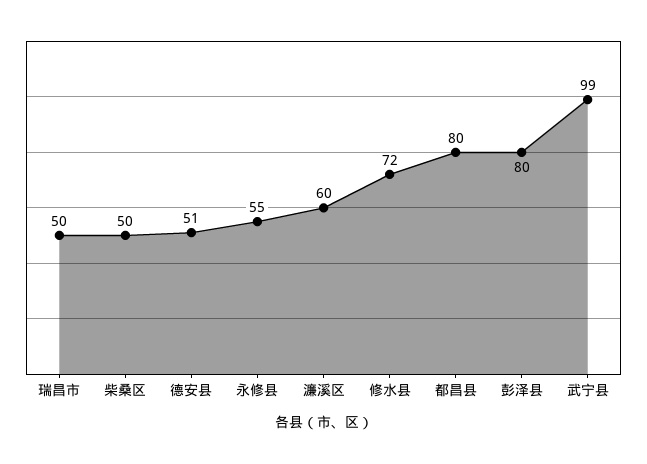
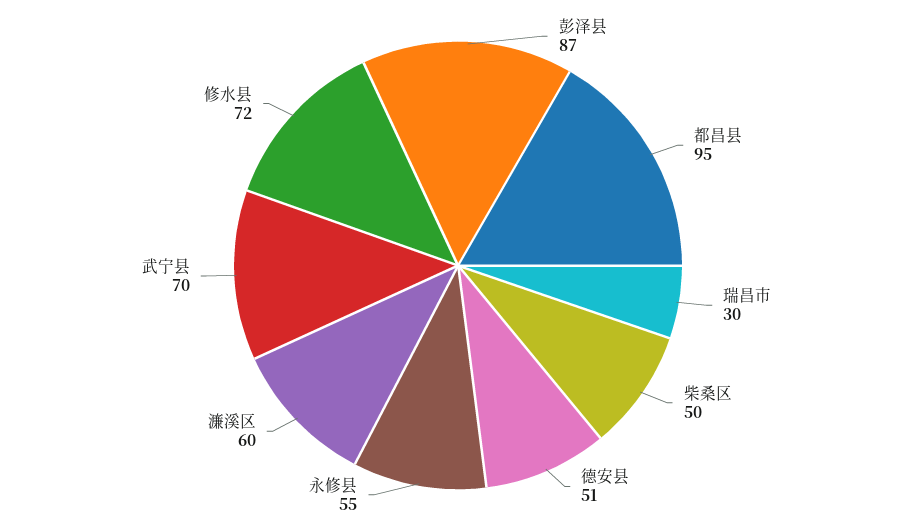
瑞昌市: 50 -> 30
都昌县: 80 -> 95
彭泽县: 80 -> 87
武宁县: 99 -> 70

